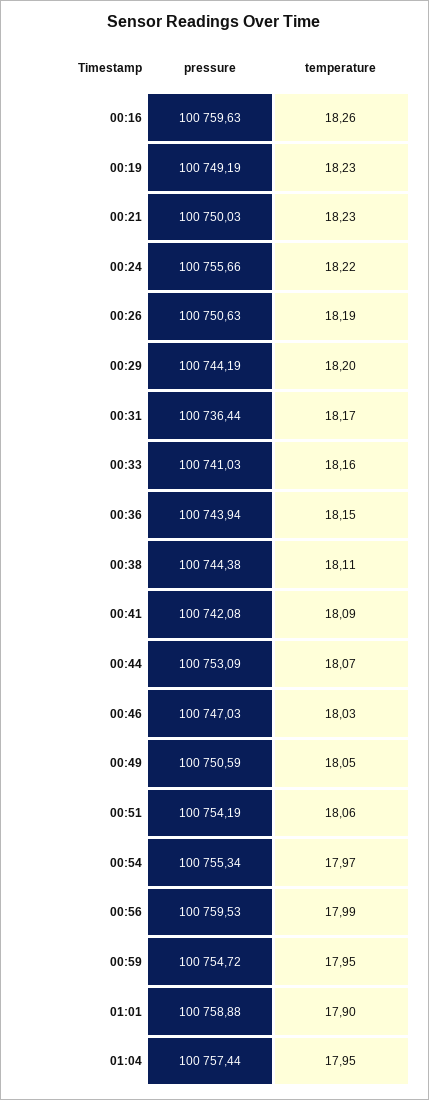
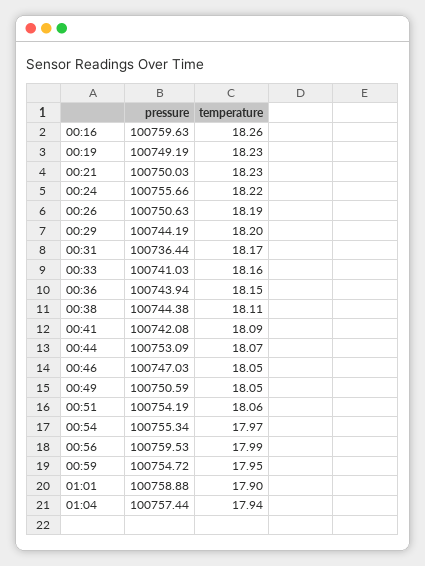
temperature, 00:46: 18.03 -> 18.05
temperature, 01:04: 17.95 -> 17.94

